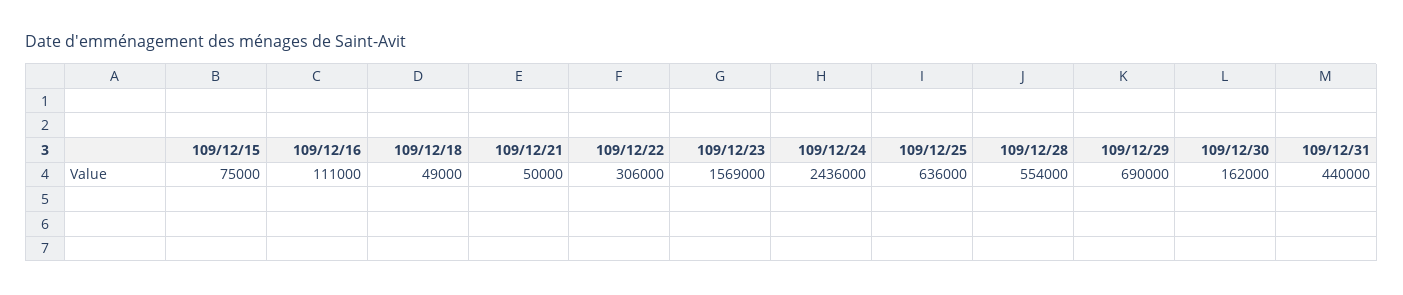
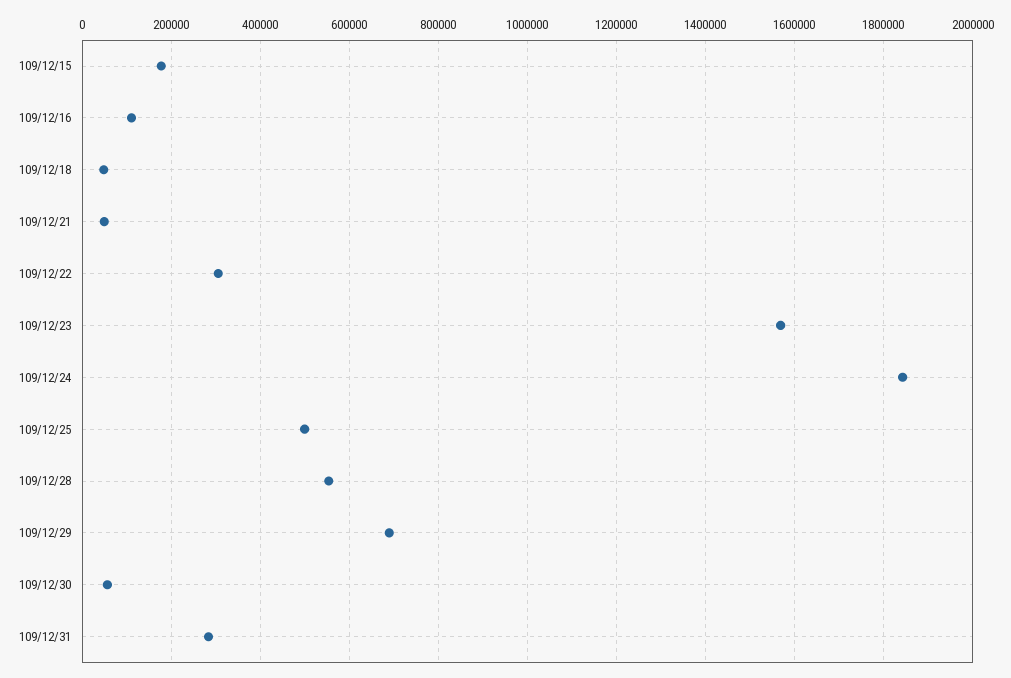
109/12/15: 75000 -> 180000
109/12/24: 2436000 -> 1840000
109/12/25: 636000 -> 500000
109/12/30: 162000 -> 60000
109/12/31: 440000 -> 280000

